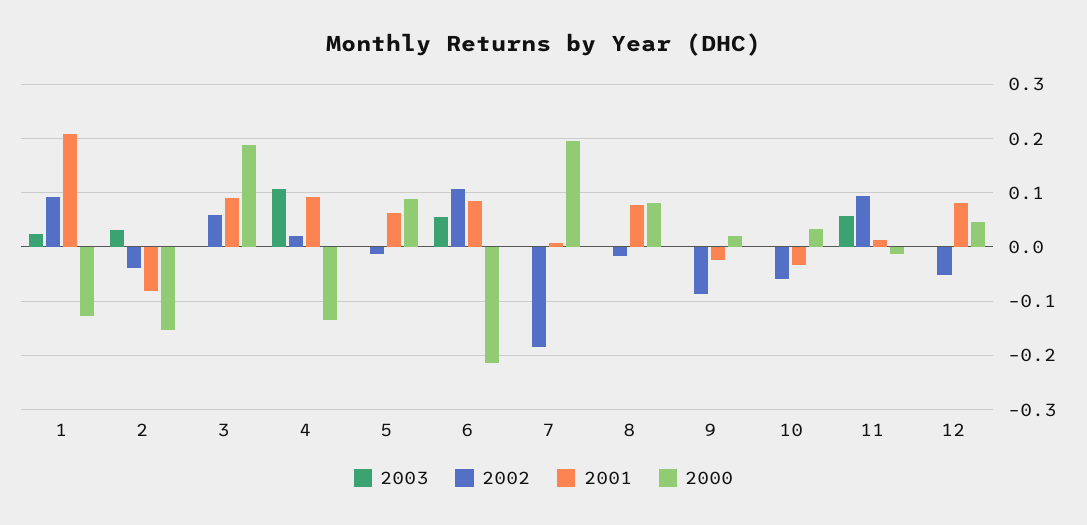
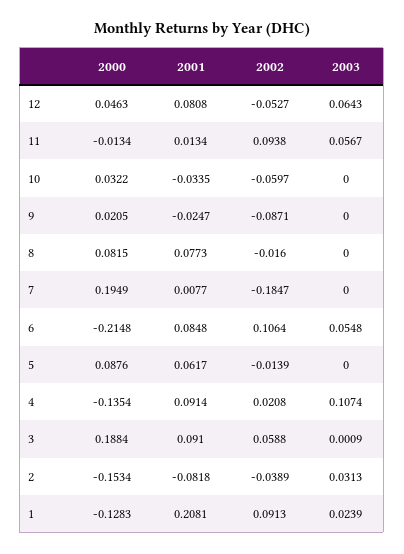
2003, 12: 0 -> 0.0643

